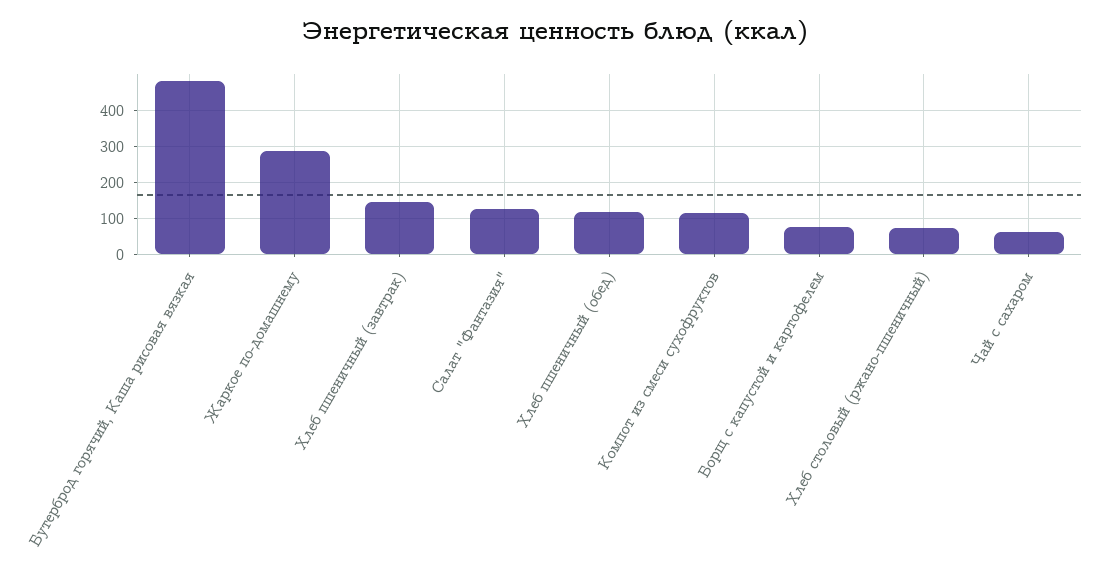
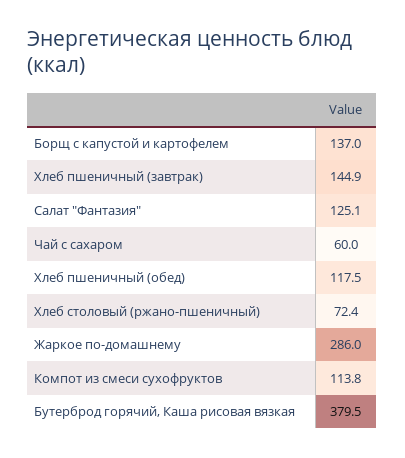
Бутерброд горячий, Каша рисовая вязкая: 480 -> 379.5
Борщ с капустой и картофелем: 80 -> 137

